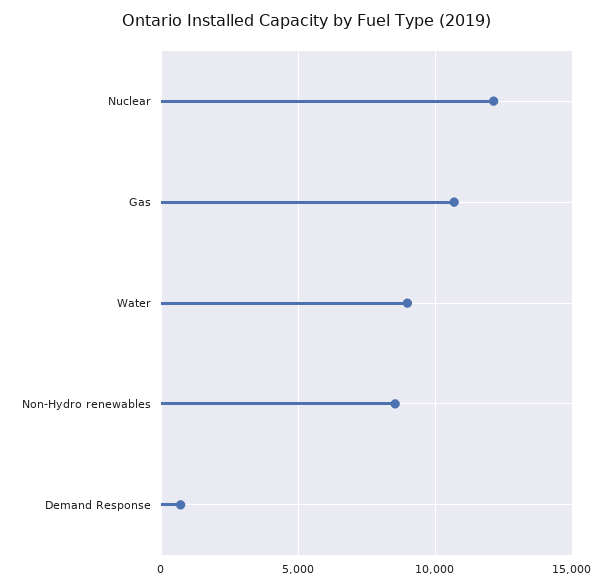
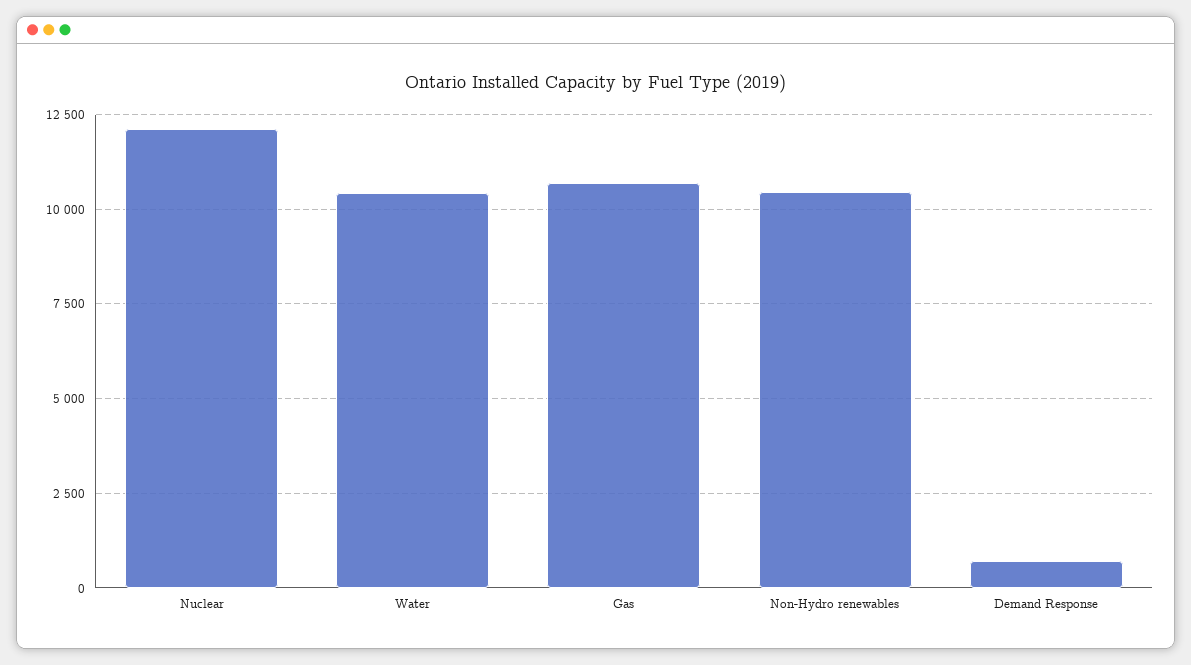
Water: 9000 -> 10500
Non-Hydro renewables: 8500 -> 10500

